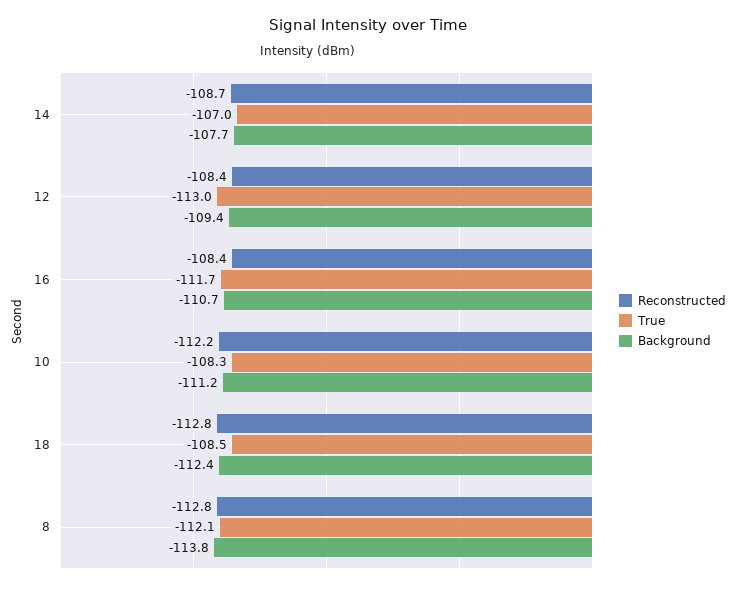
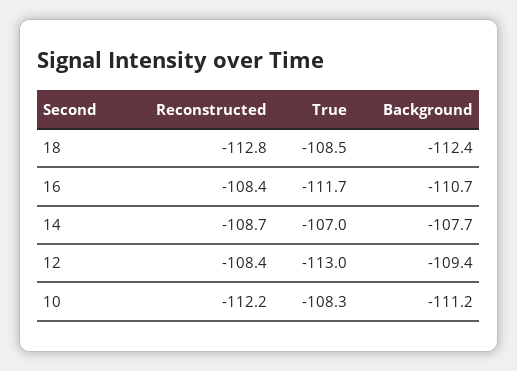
Reconstructed, 8: -112.8 -> none
True, 8: -112.1 -> none
Background, 8: -113.8 -> none

